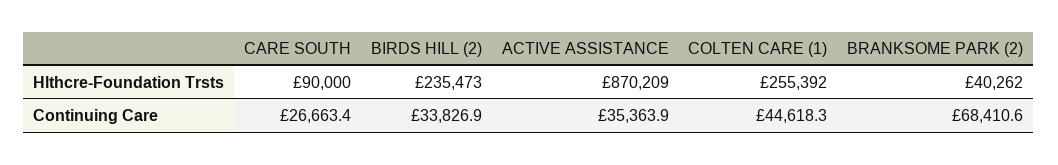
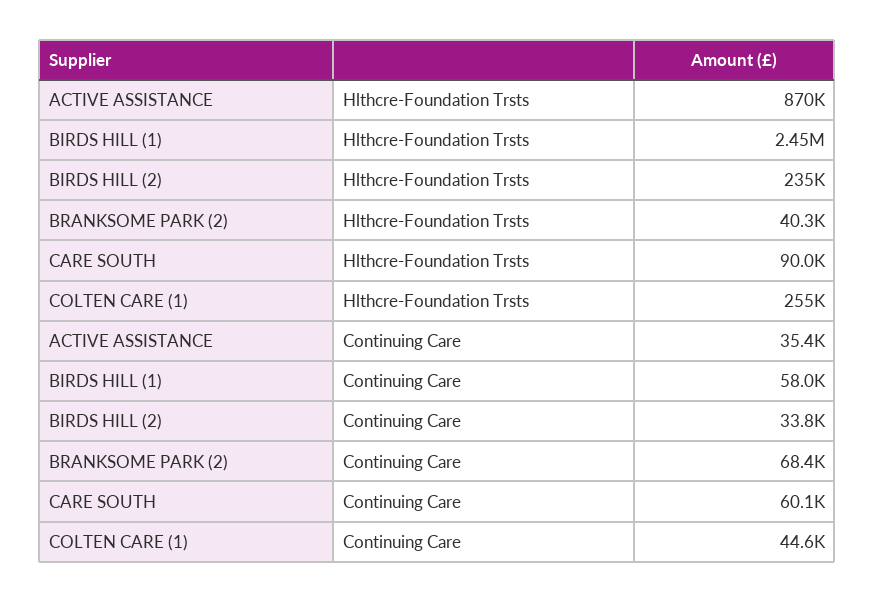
CARE SOUTH, Continuing Care: 26663.4 -> 60100
BIRDS HILL (1), Hlthcre-Foundation Trsts: none -> 2450000
BIRDS HILL (1), Continuing Care: none -> 58000

